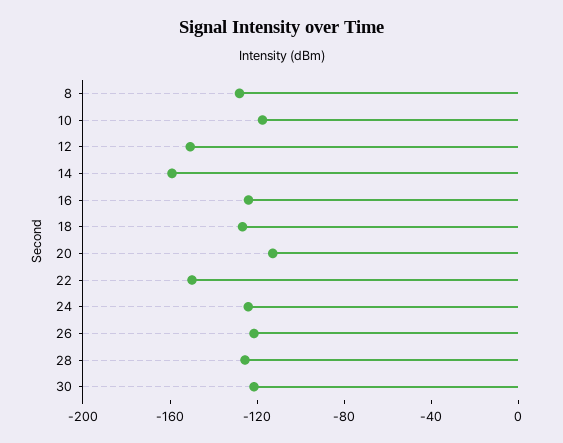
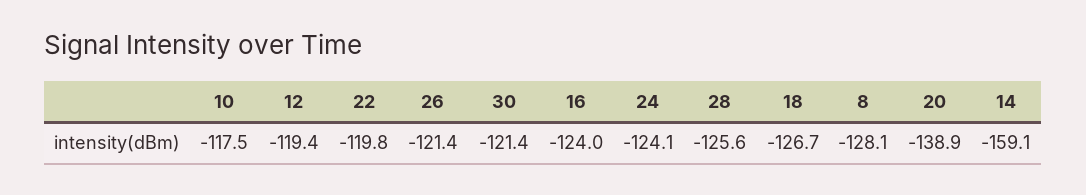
12: -150 -> -119.4
20: -110 -> -138.9
22: -150 -> -119.8

